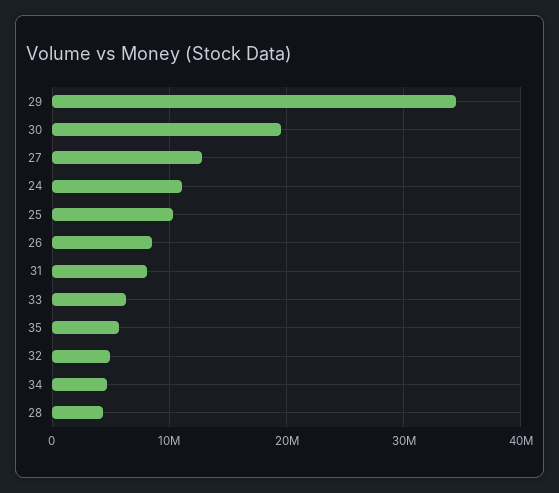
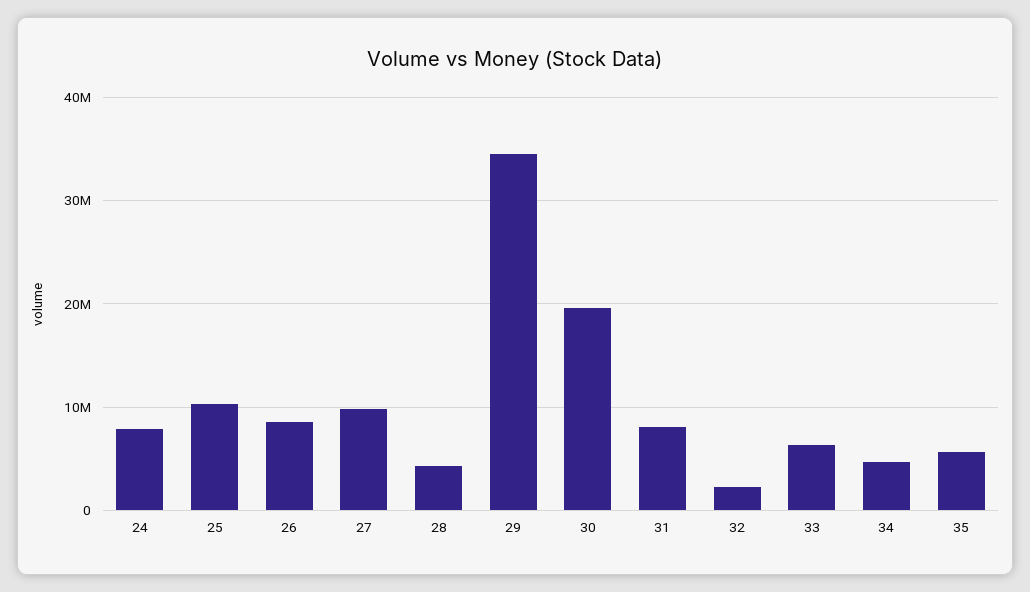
27: 13000000 -> 10000000
24: 11000000 -> 8000000
32: 5000000 -> 2000000

